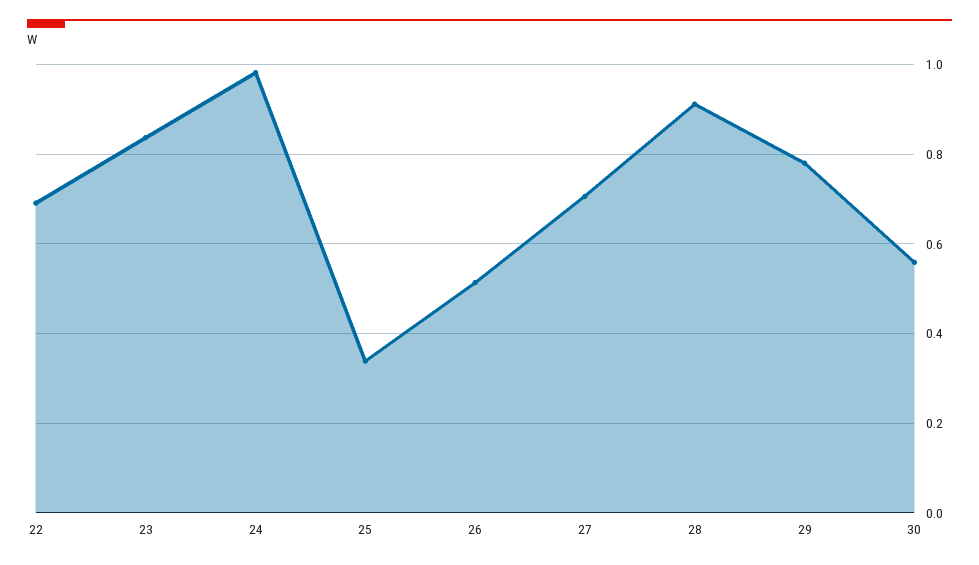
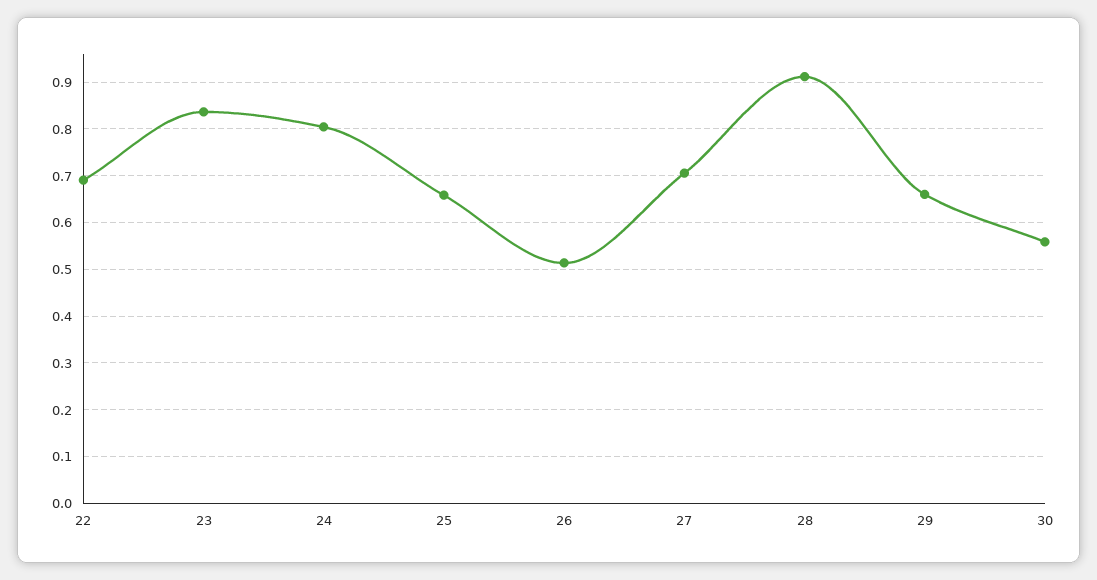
24: 0.98 -> 0.8
25: 0.34 -> 0.66
29: 0.78 -> 0.66

